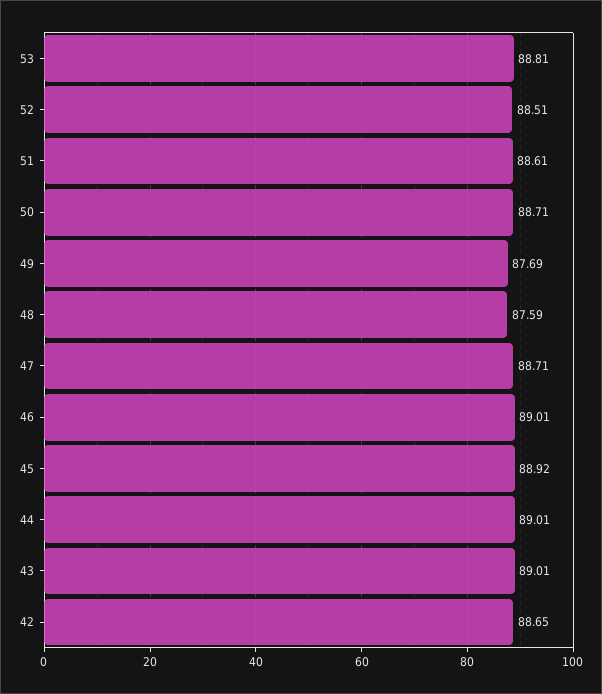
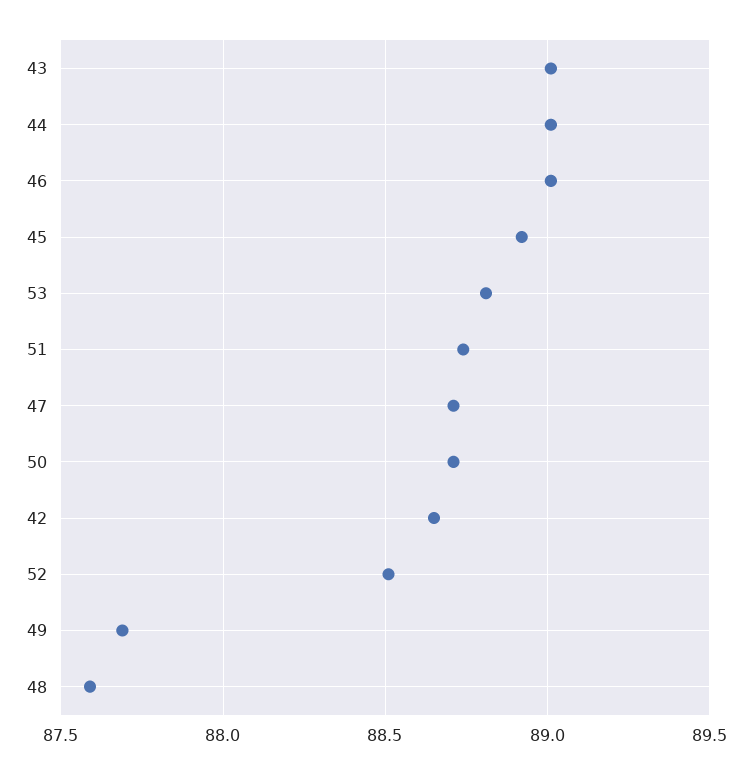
51: 88.61 -> 88.75

